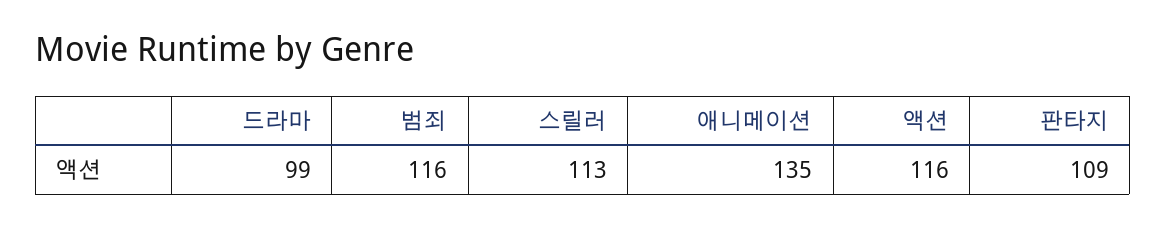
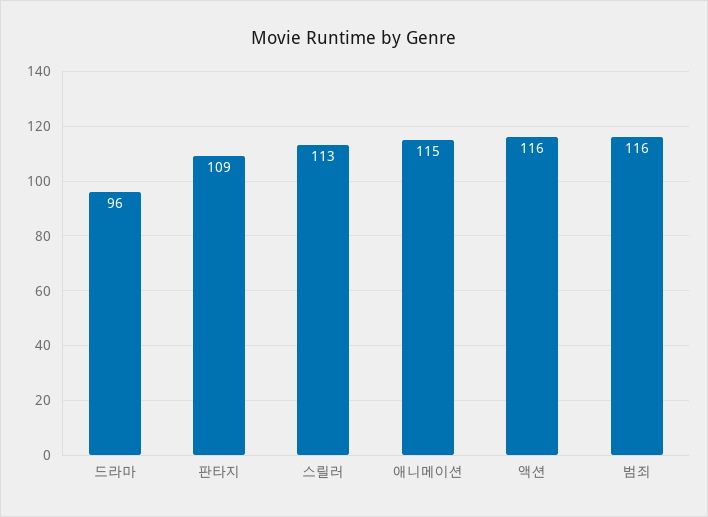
드라마: 99 -> 96
애니메이션: 135 -> 115

